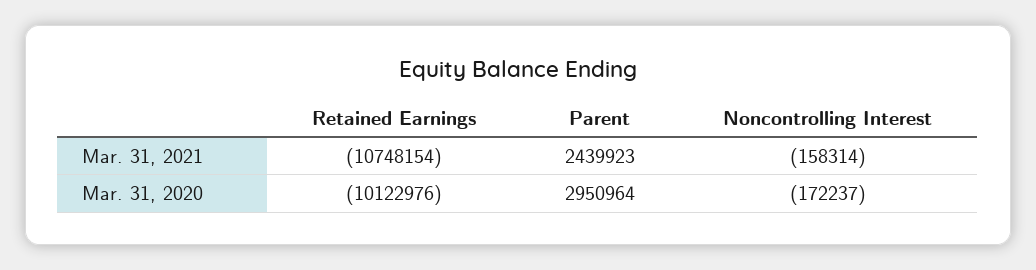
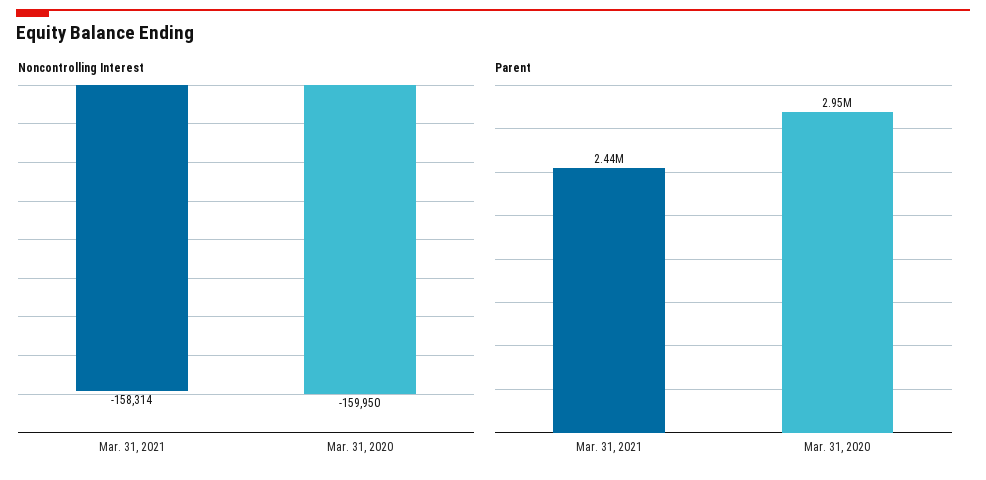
Retained Earnings, Mar. 31, 2021: -10748154 -> none
Retained Earnings, Mar. 31, 2020: -10122976 -> none
Noncontrolling Interest, Mar. 31, 2020: -172237 -> -159950

